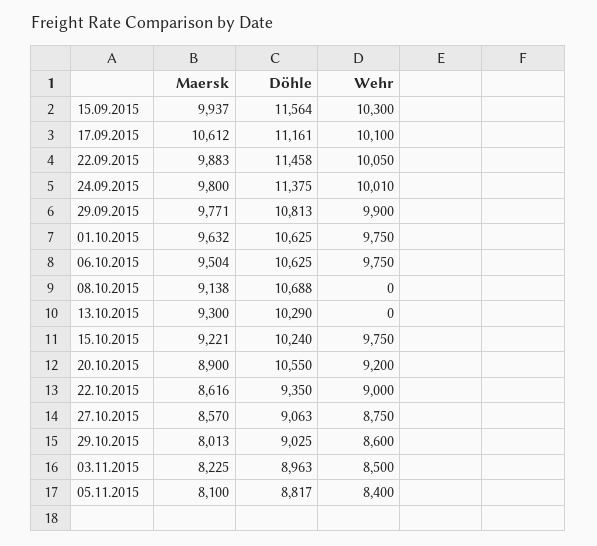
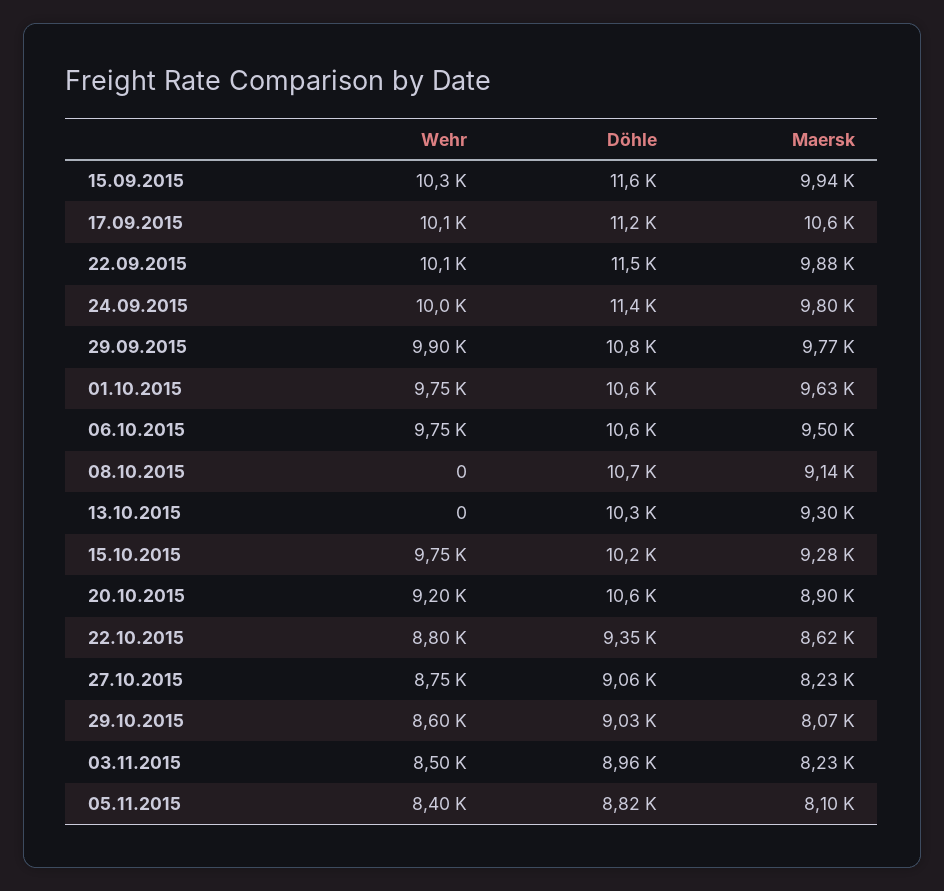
Maersk, 15.10.2015: 9221 -> 9280
Wehr, 22.10.2015: 9000 -> 8800
Maersk, 27.10.2015: 8570 -> 8230
Maersk, 29.10.2015: 8013 -> 8070

